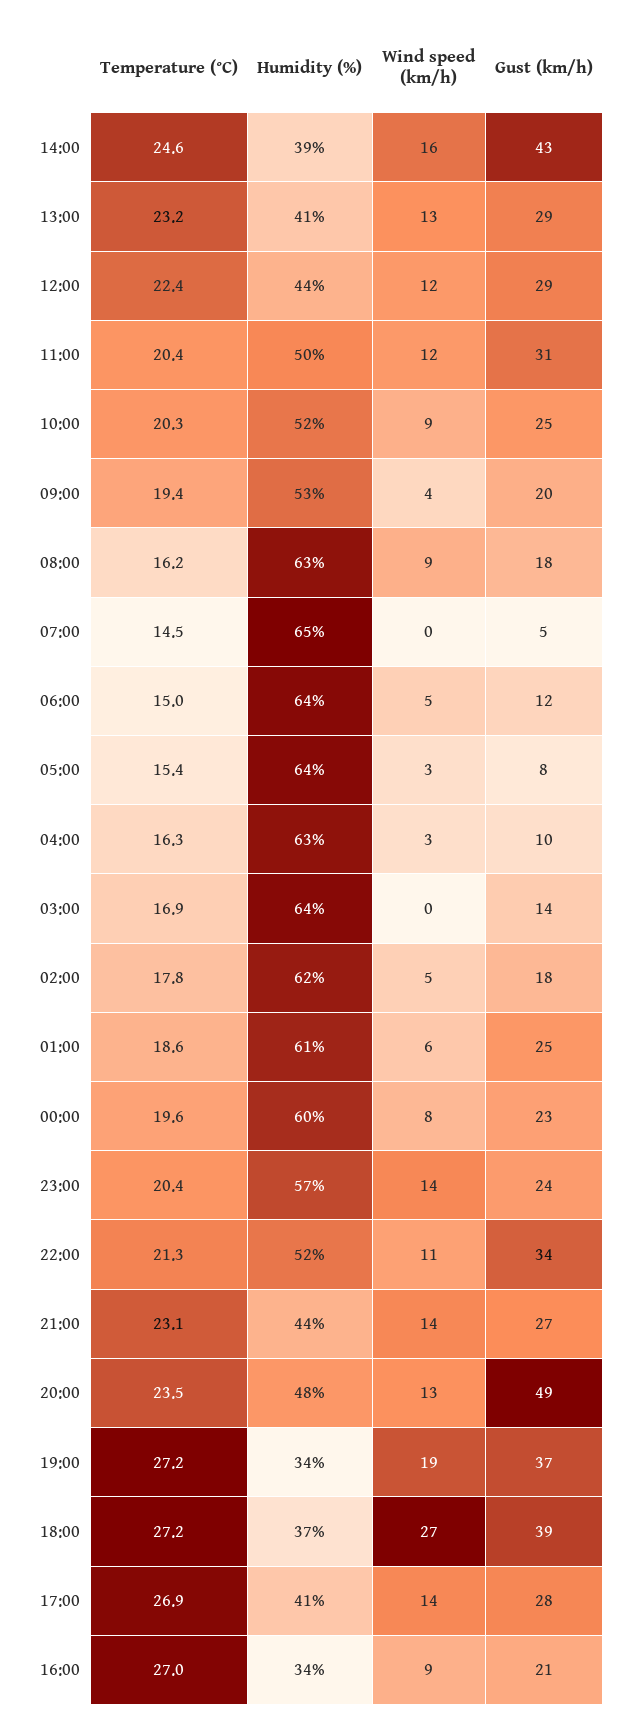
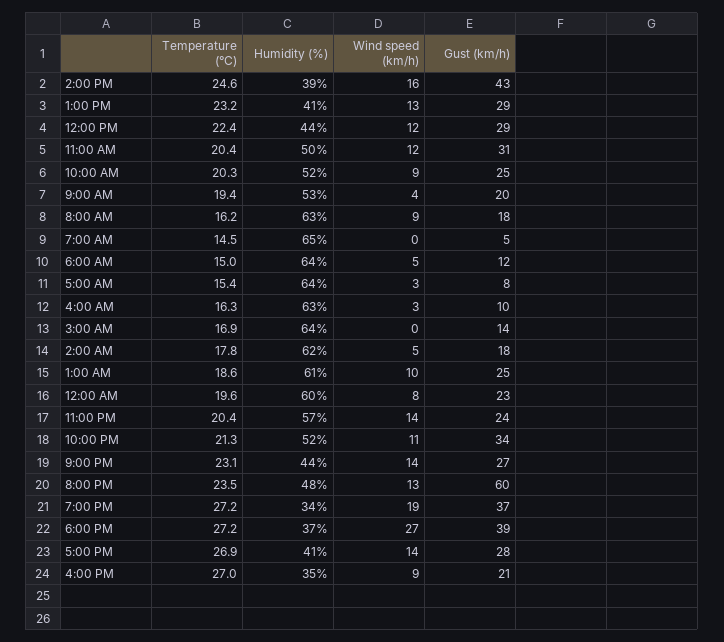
Wind speed (km/h), 01:00: 6 -> 10
Gust (km/h), 20:00: 49 -> 60
Humidity (%), 16:00: 34 -> 35

